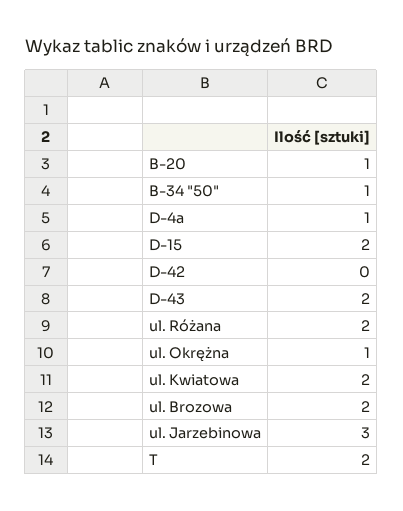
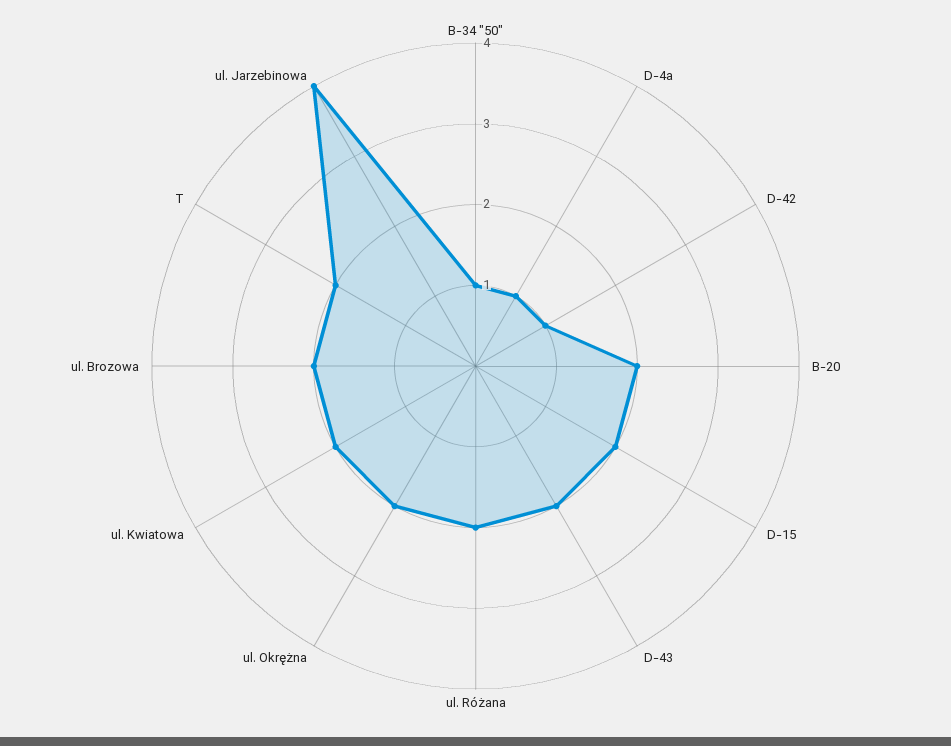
B-20: 1 -> 2
D-42: 0 -> 1
ul. Okrężna: 1 -> 2
ul. Jarzebinowa: 3 -> 4

